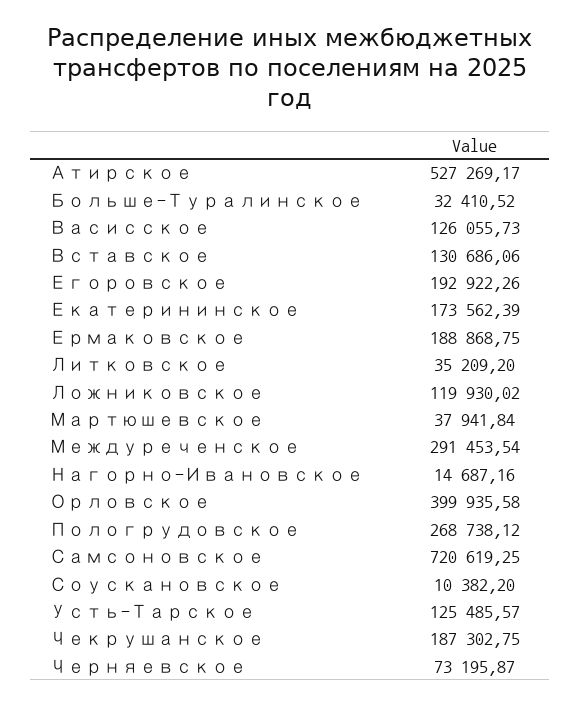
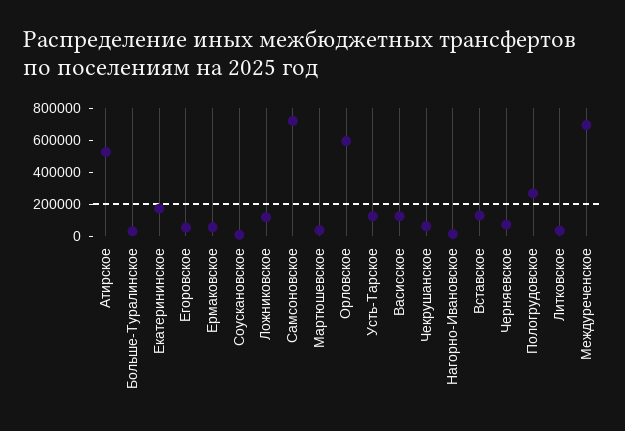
Егоровское: 192922.26 -> 50000
Ермаковское: 188868.75 -> 50000
Междуреченское: 291453.54 -> 700000
Орловское: 399935.58 -> 600000
Чекрушанское: 187302.75 -> 50000

